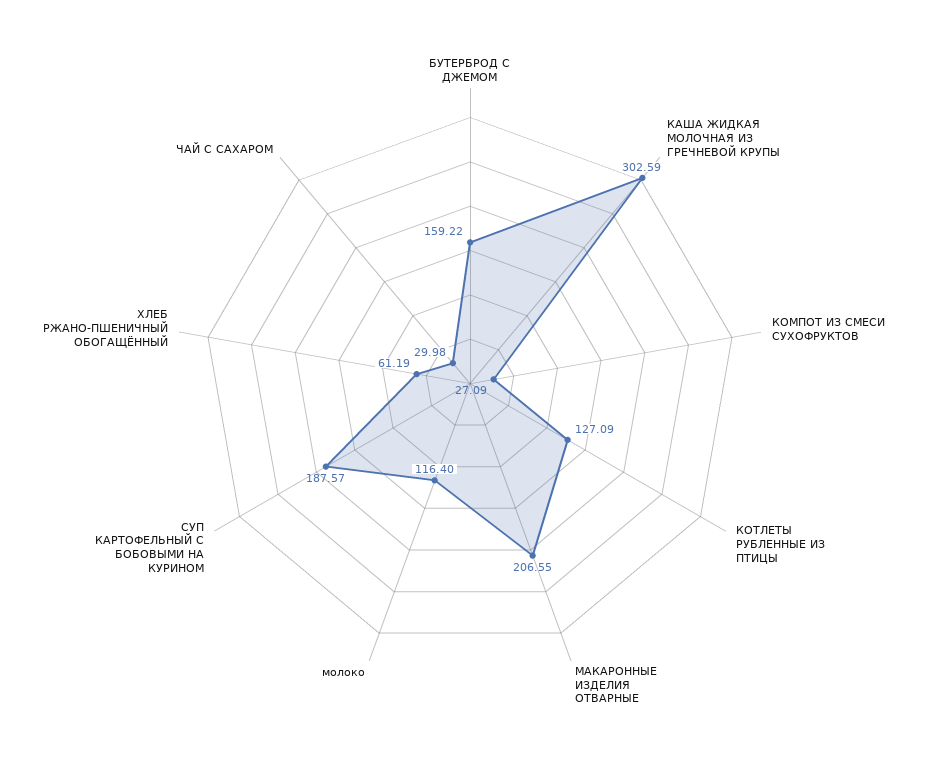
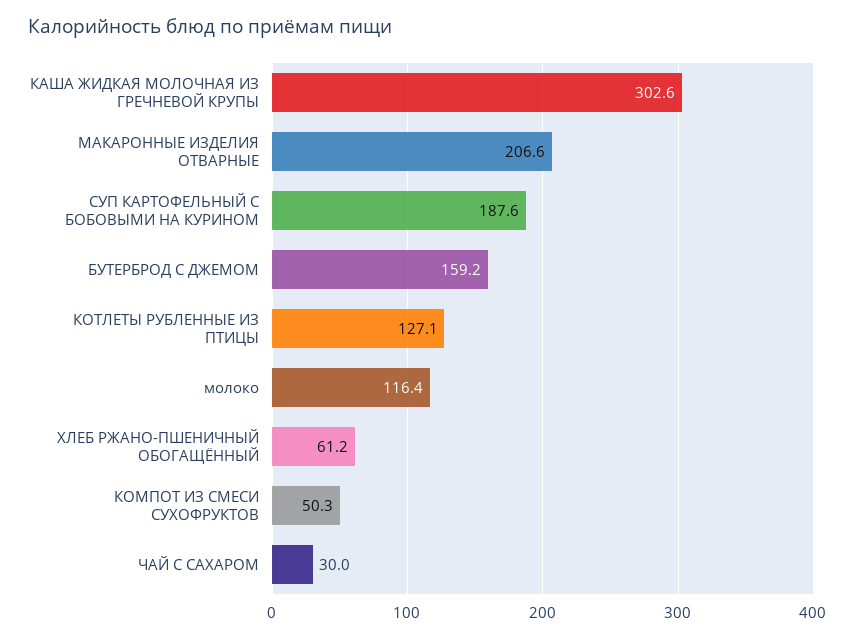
КОМПОТ ИЗ СМЕСИ СУХОФРУКТОВ: 27.09 -> 50.3

